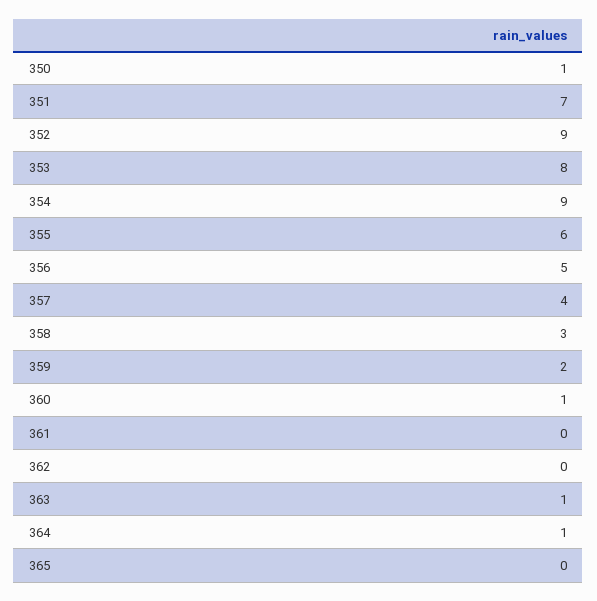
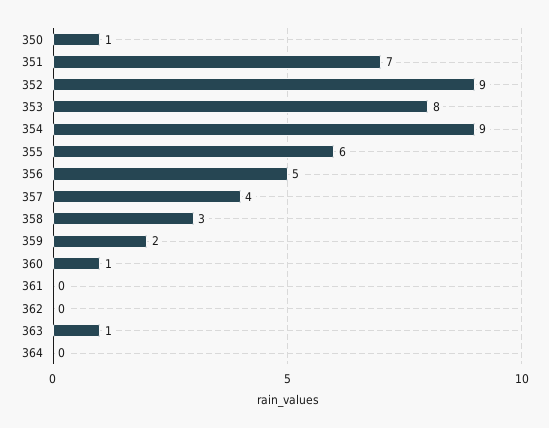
364: 1 -> 0
365: 0 -> none

